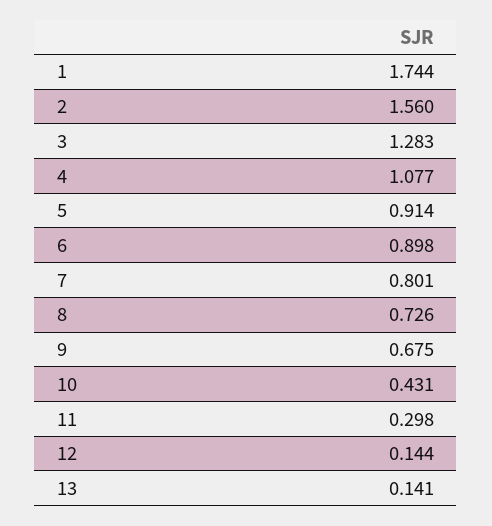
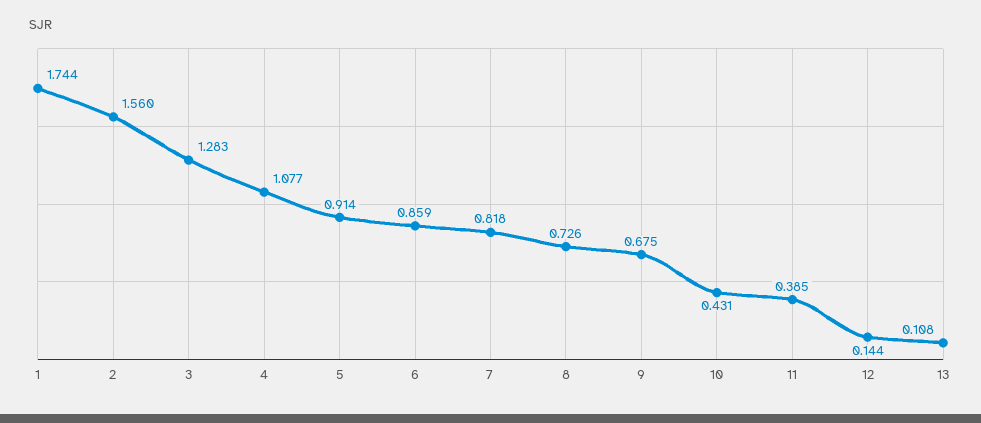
6: 0.898 -> 0.859
7: 0.801 -> 0.818
11: 0.298 -> 0.385
13: 0.141 -> 0.108

